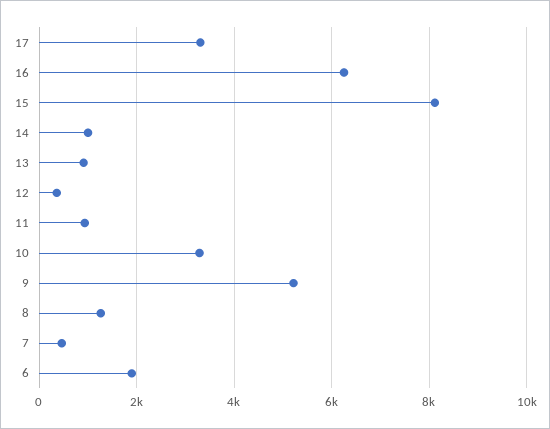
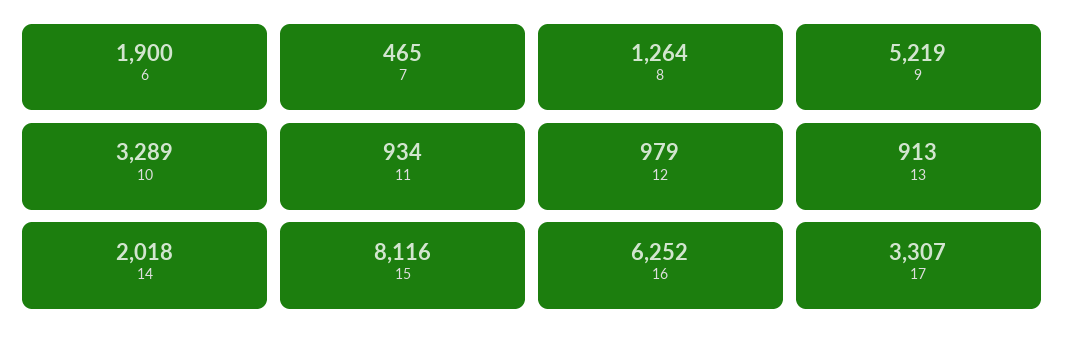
14: 1000 -> 2018
12: 400 -> 979

